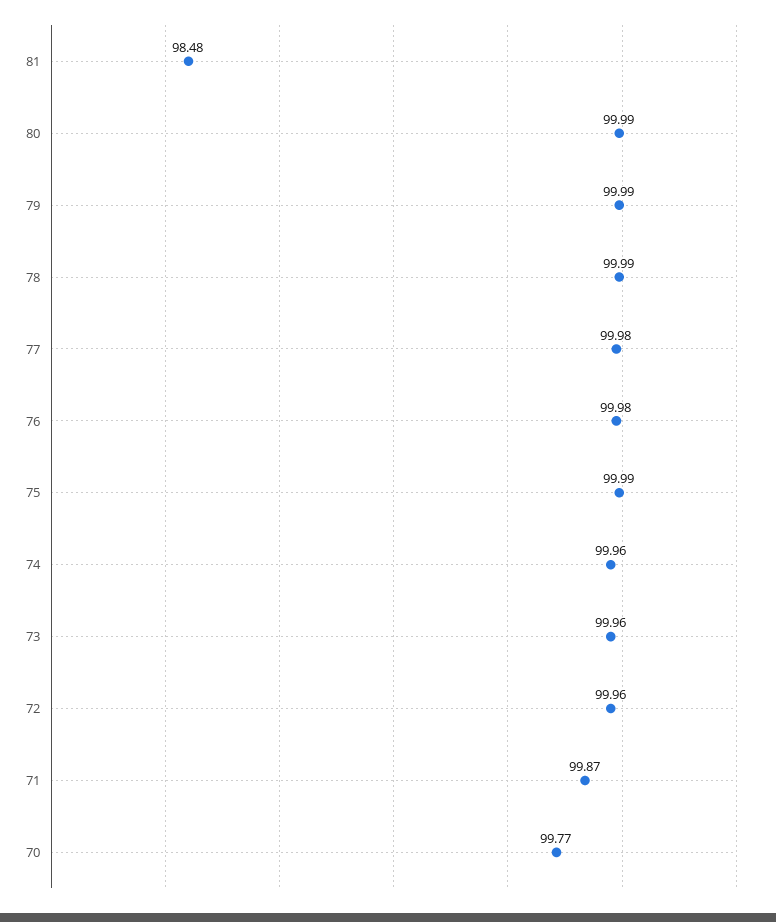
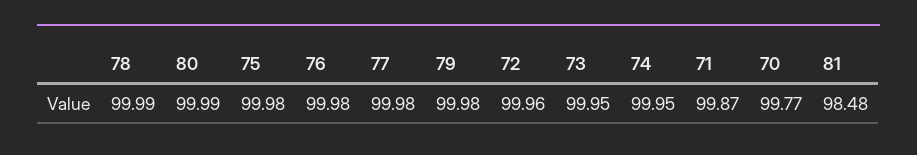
79: 99.99 -> 99.98
75: 99.99 -> 99.98
74: 99.96 -> 99.95
73: 99.96 -> 99.95

